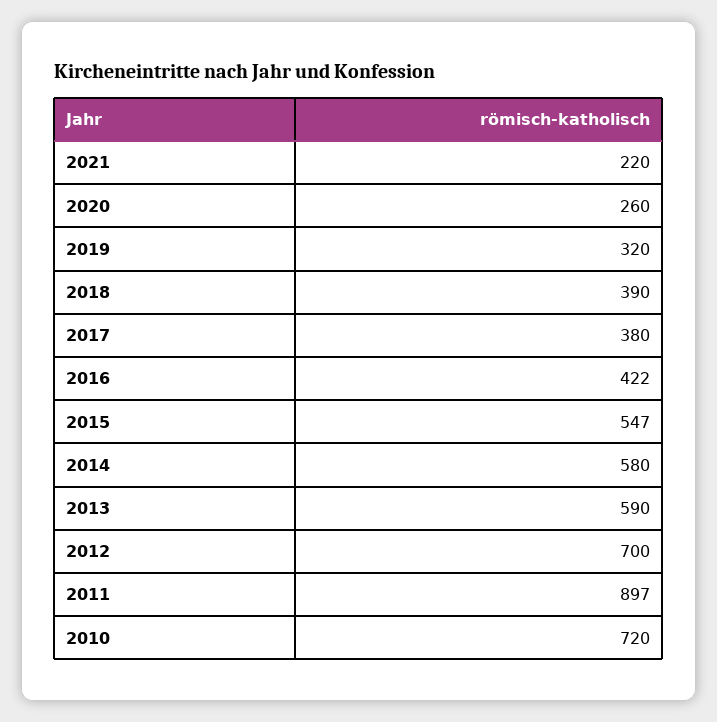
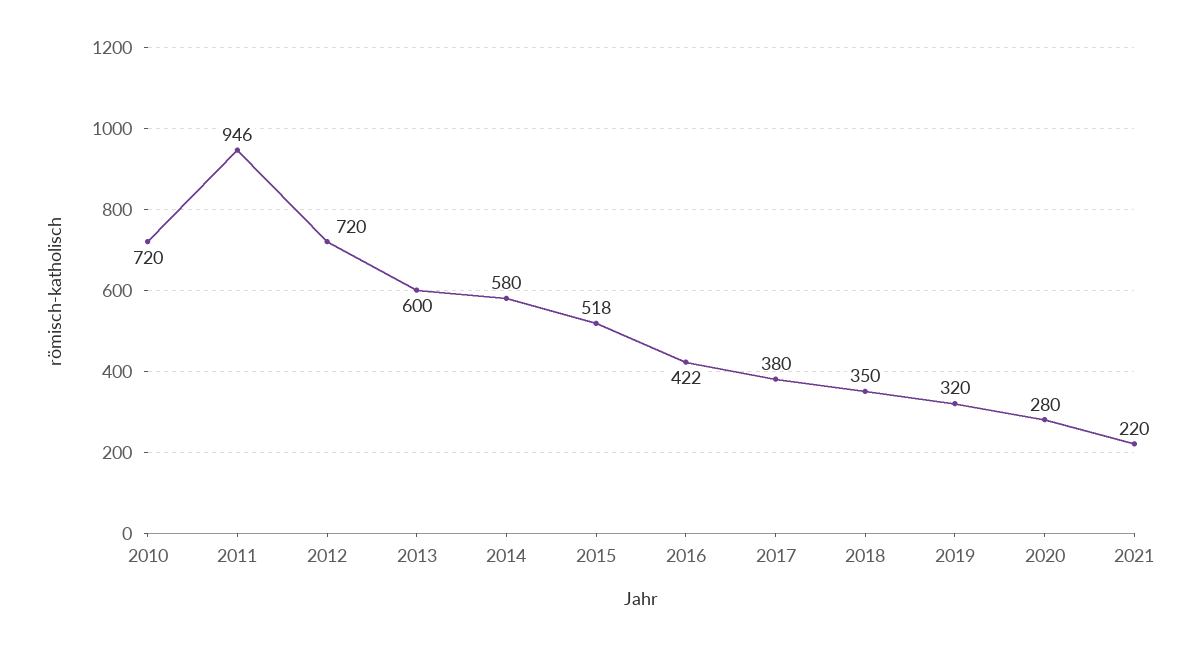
2020: 260 -> 280
2018: 390 -> 350
2015: 547 -> 518
2013: 590 -> 600
2012: 700 -> 720
2011: 897 -> 946

